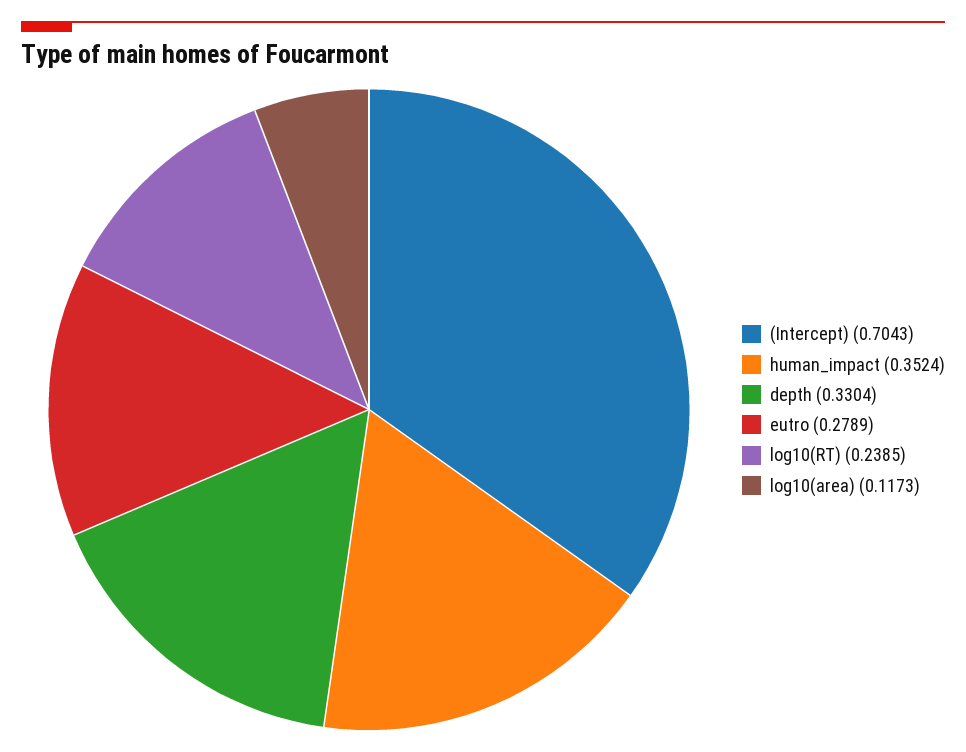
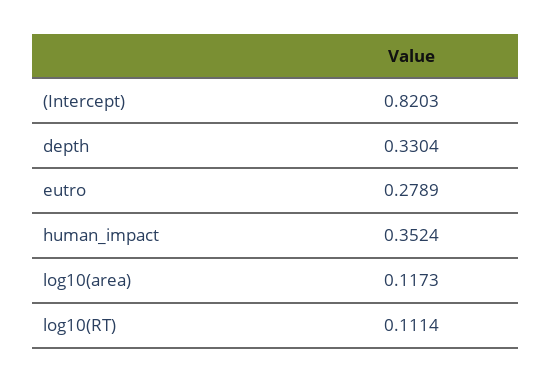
(Intercept): 0.7043 -> 0.8203
log10(RT): 0.2385 -> 0.1114

